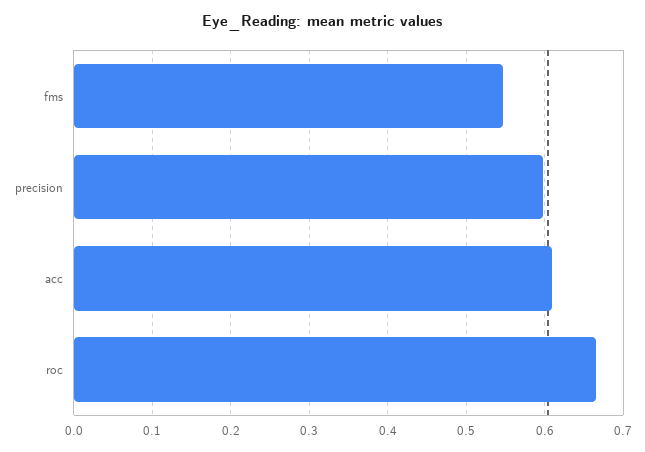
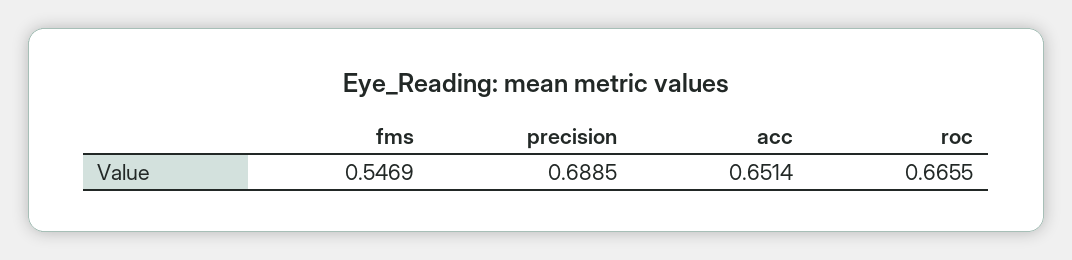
precision: 0.6 -> 0.6885
acc: 0.61 -> 0.6514

